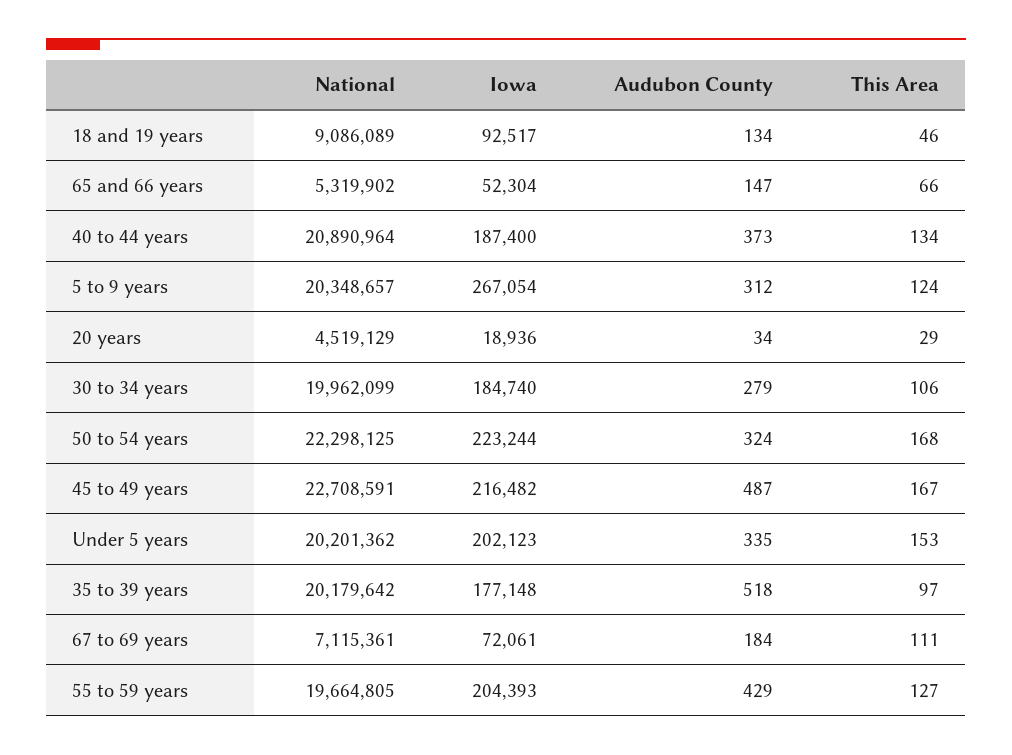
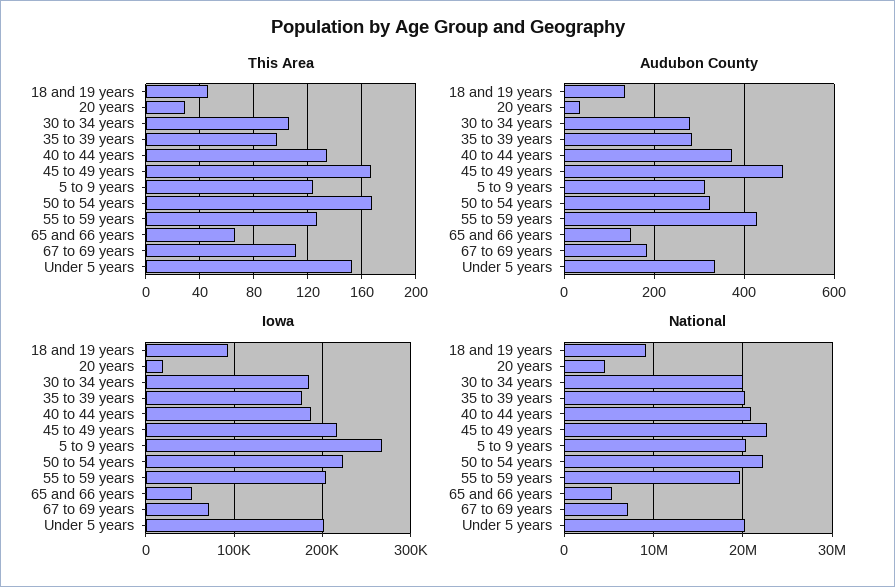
Audubon County, 35 to 39 years: 518 -> 280

